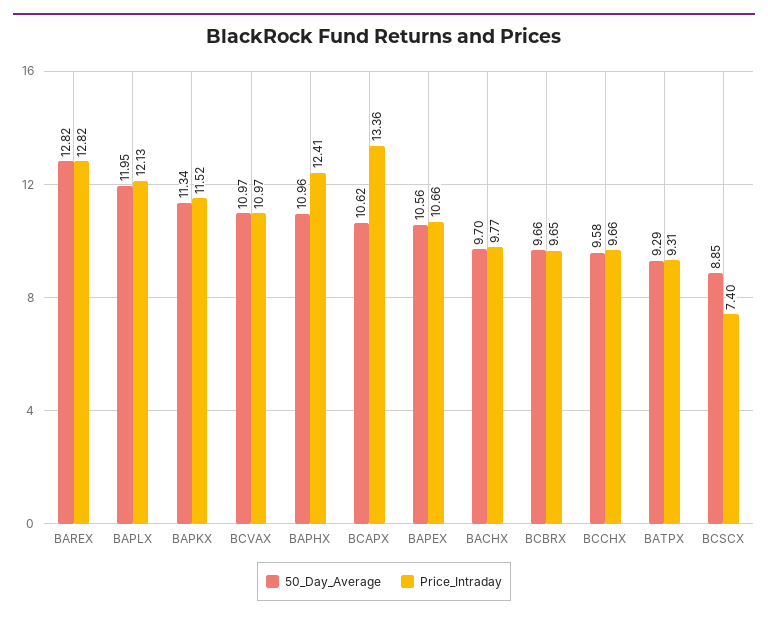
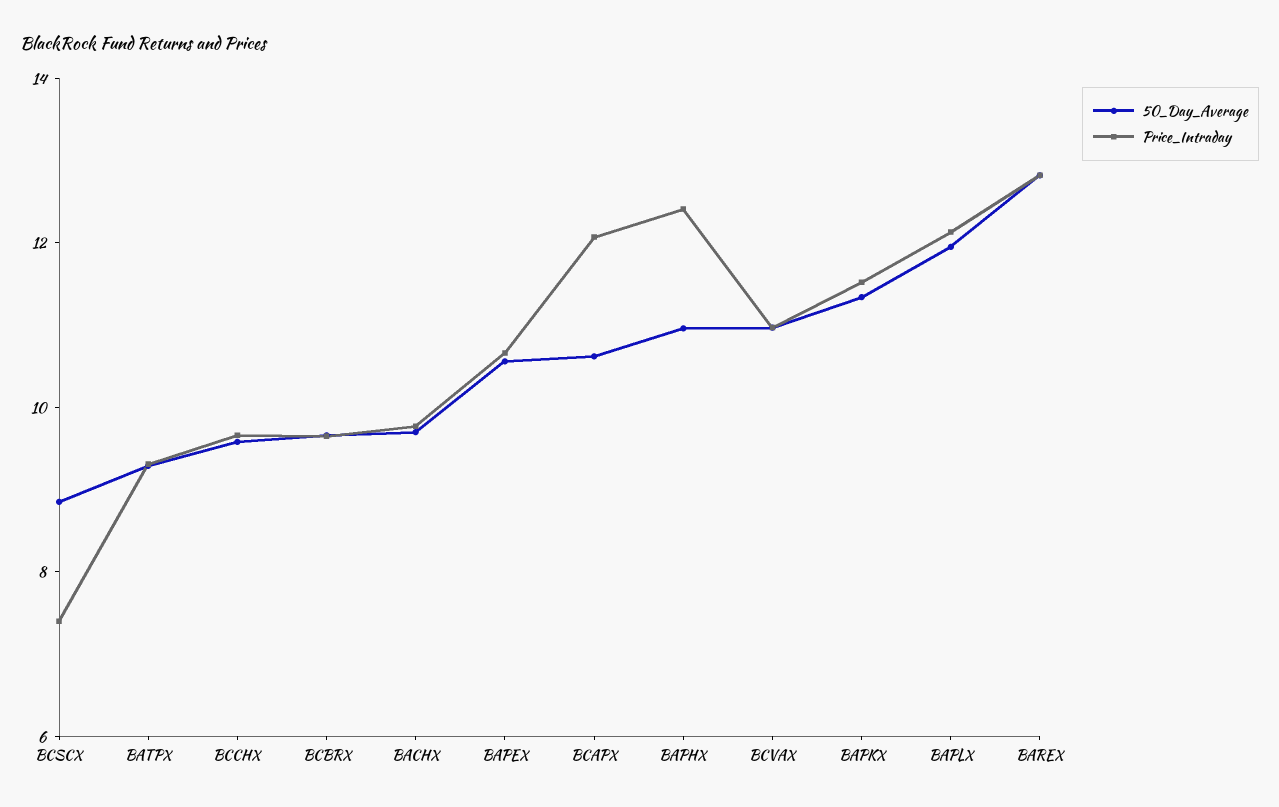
Price_Intraday, BCAPX: 13.36 -> 12

